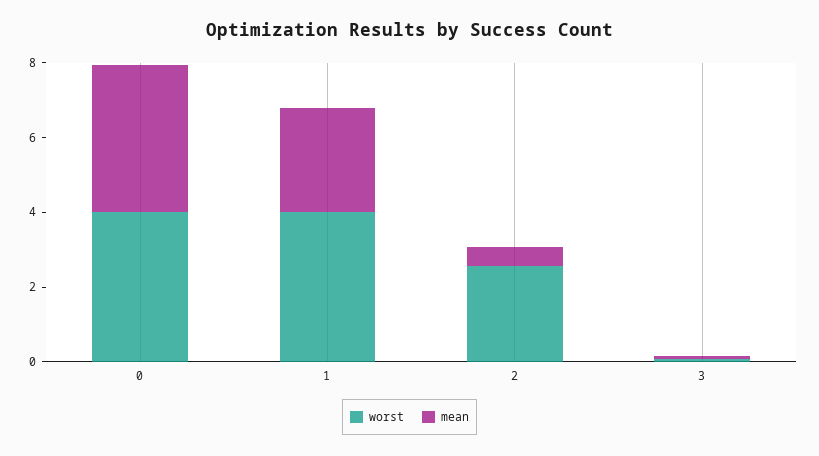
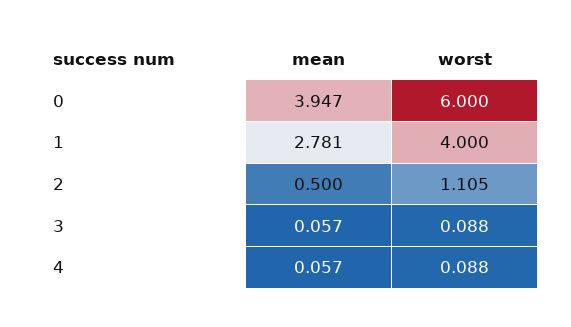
worst, 0: 4 -> 6
worst, 2: 2.5 -> 1.105
mean, 4: none -> 0.057
worst, 4: none -> 0.088

